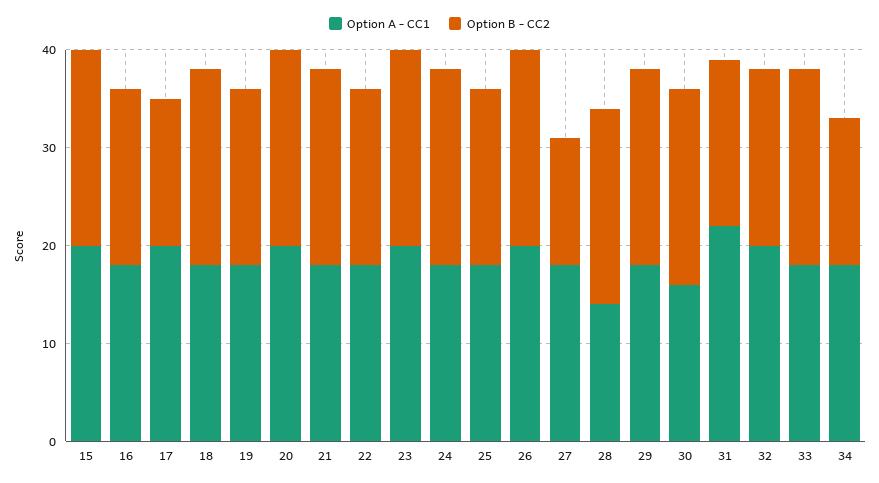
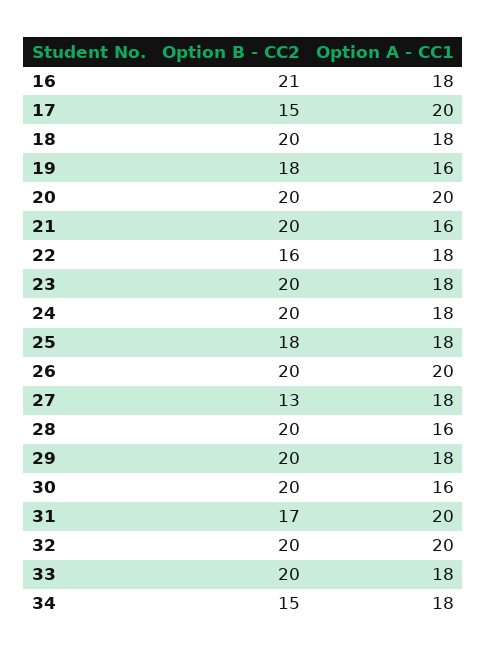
Option A - CC1, 15: 20 -> none
Option B - CC2, 15: 20 -> none
Option B - CC2, 16: 18 -> 21
Option A - CC1, 19: 18 -> 16
Option A - CC1, 21: 18 -> 16
Option B - CC2, 22: 18 -> 16
Option A - CC1, 23: 20 -> 18
Option A - CC1, 28: 14 -> 16
Option A - CC1, 31: 22 -> 20
Option B - CC2, 32: 18 -> 20

